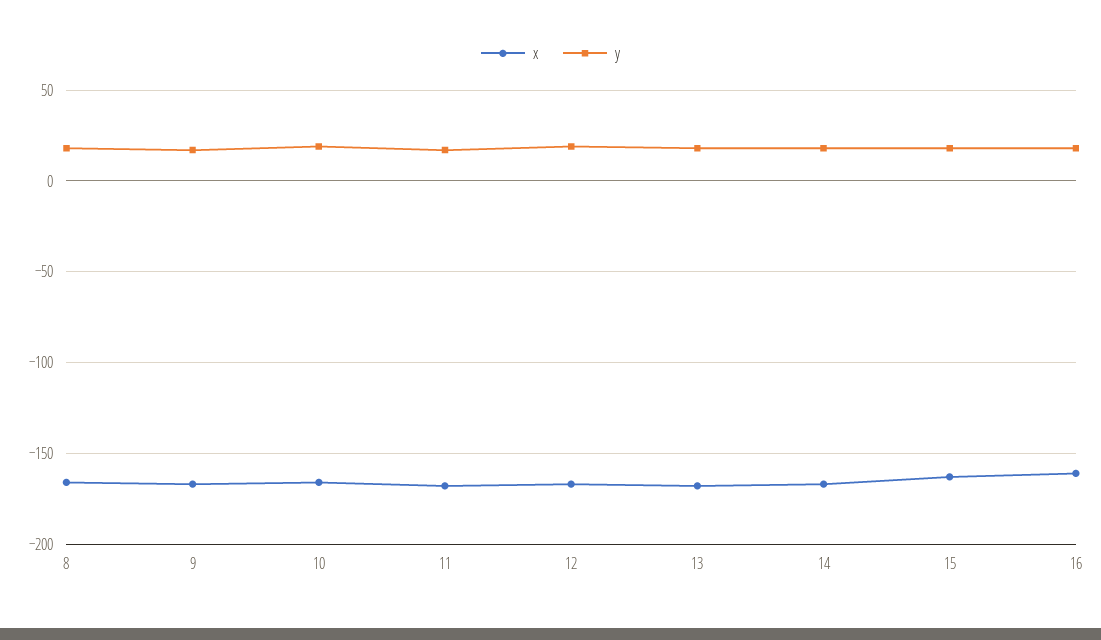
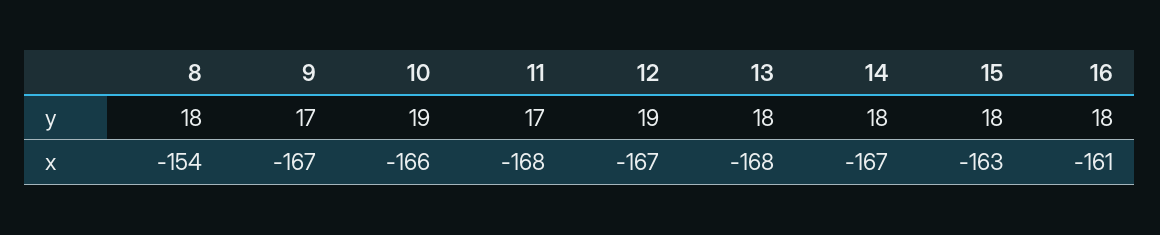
x, 8: -165 -> -154

